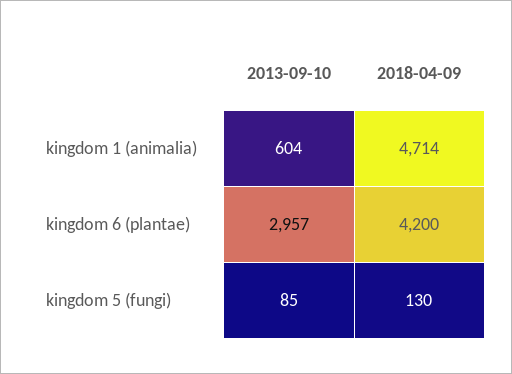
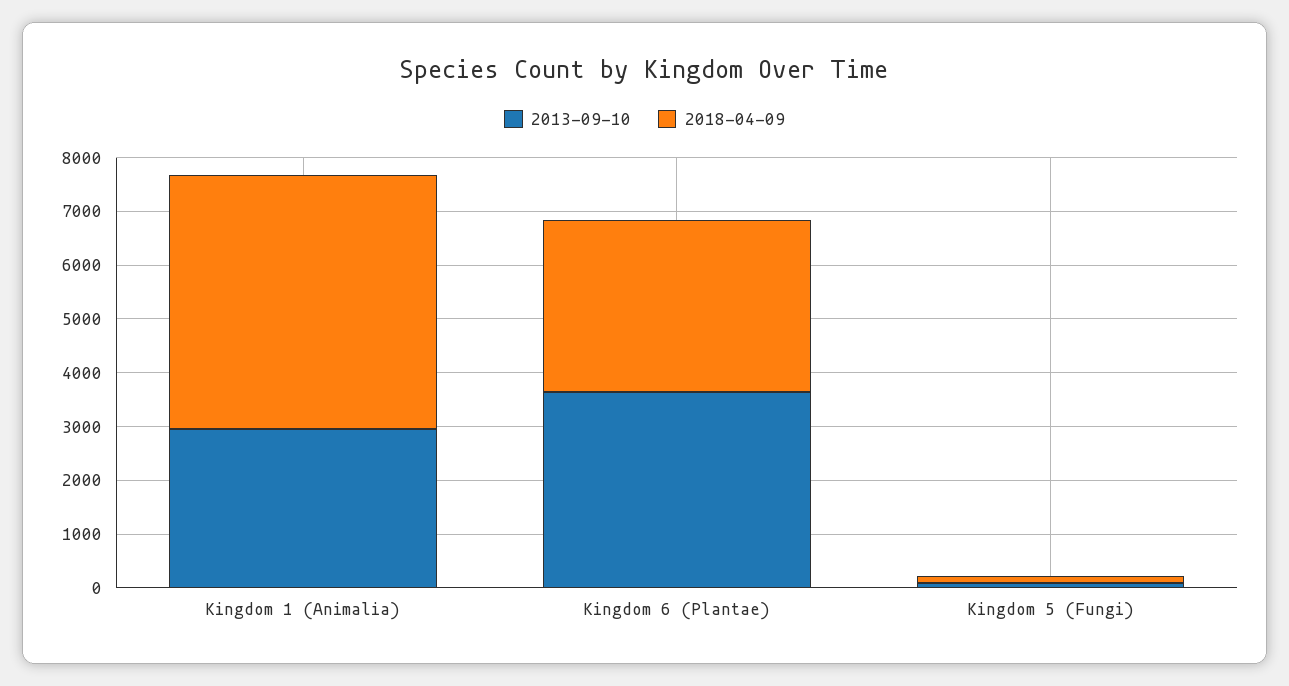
2013-09-10, kingdom 1 (animalia): 604 -> 3000
2013-09-10, kingdom 6 (plantae): 2957 -> 3600
2018-04-09, kingdom 6 (plantae): 4200 -> 3200

